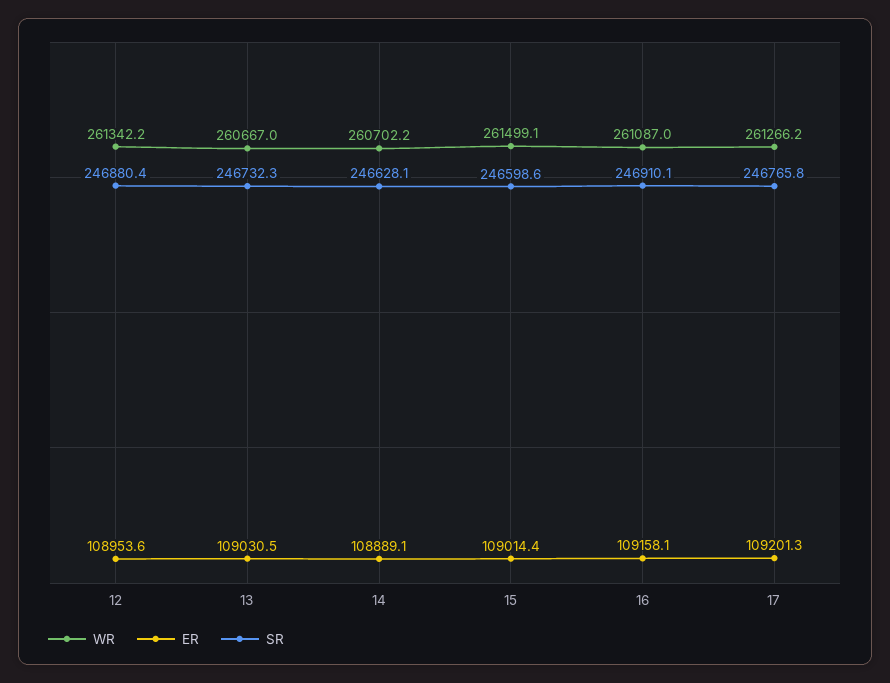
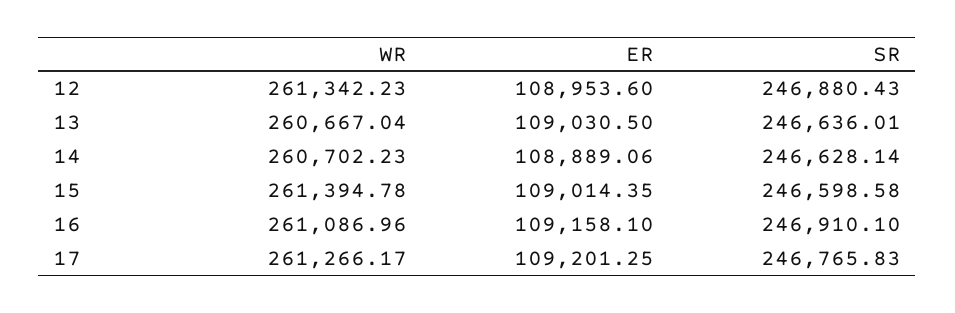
SR, 13: 246732.3 -> 246636.01
WR, 15: 261499.1 -> 261394.78

